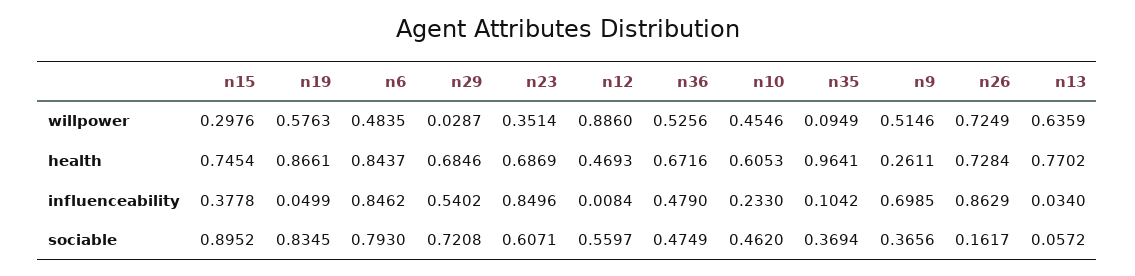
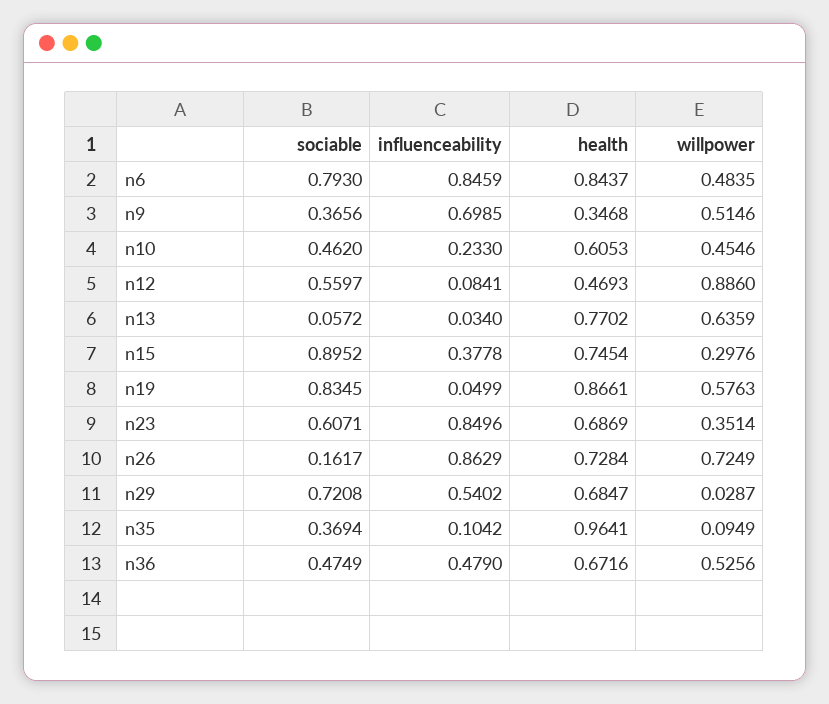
n29, health: 0.6846 -> 0.6847
n9, health: 0.2611 -> 0.3468
n6, influenceability: 0.8462 -> 0.8459
n12, influenceability: 0.0084 -> 0.0841

